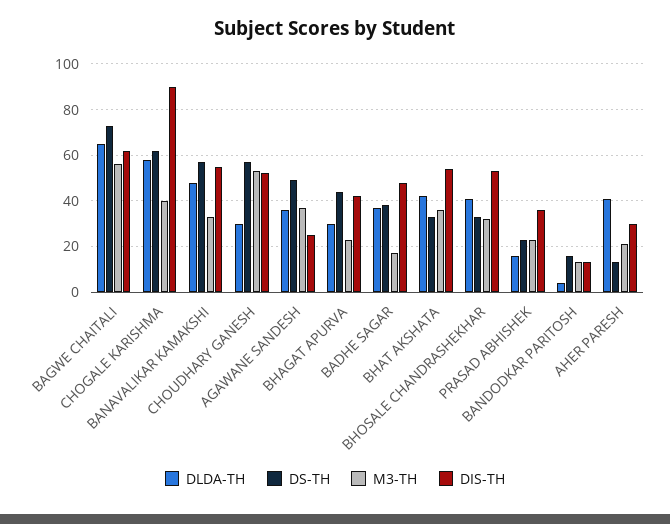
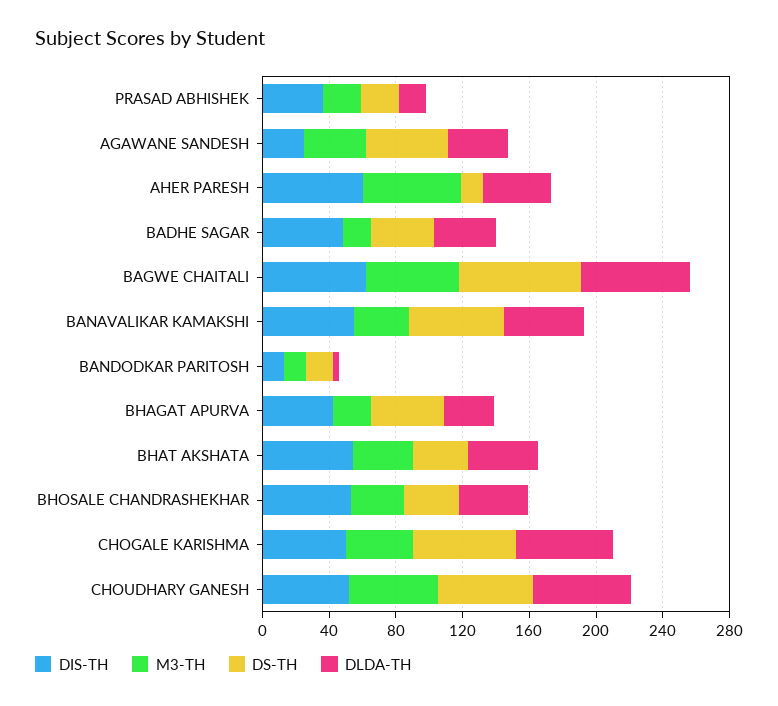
DIS-TH, CHOGALE KARISHMA: 90 -> 50
DLDA-TH, CHOUDHARY GANESH: 30 -> 60
M3-TH, AHER PARESH: 20 -> 60
DIS-TH, AHER PARESH: 30 -> 60

